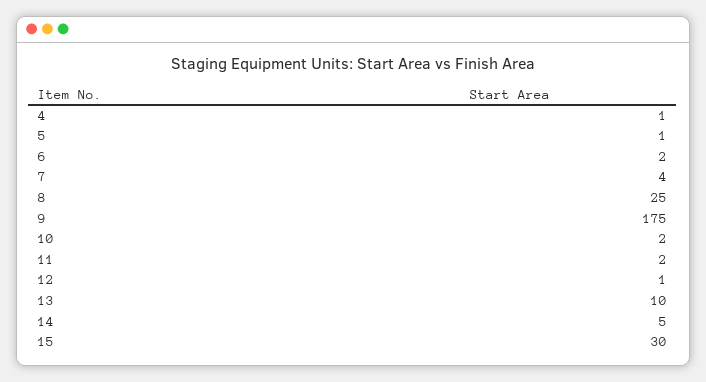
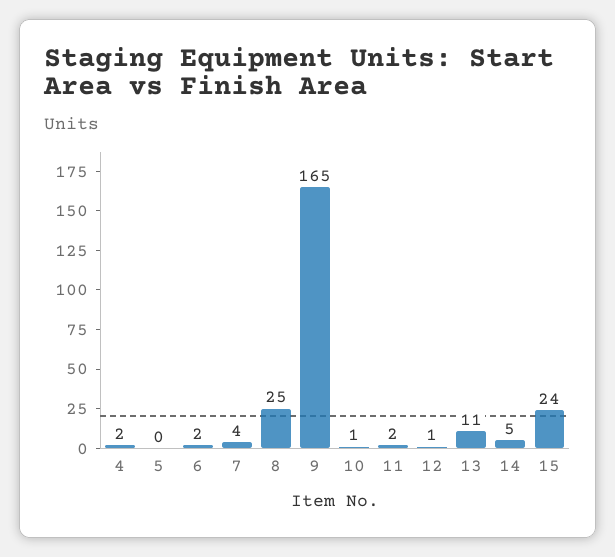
4: 1 -> 2
5: 1 -> 0
9: 175 -> 165
10: 2 -> 1
13: 10 -> 11
15: 30 -> 24

